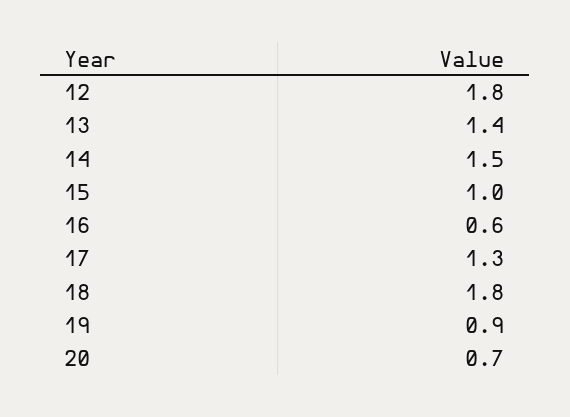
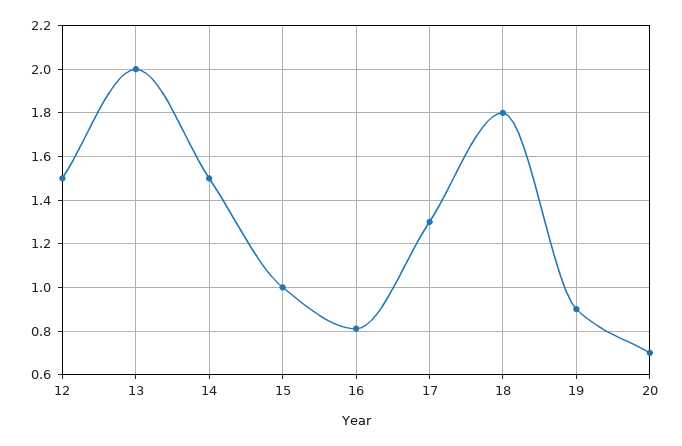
12: 1.8 -> 1.5
13: 1.4 -> 2
16: 0.6 -> 0.8

